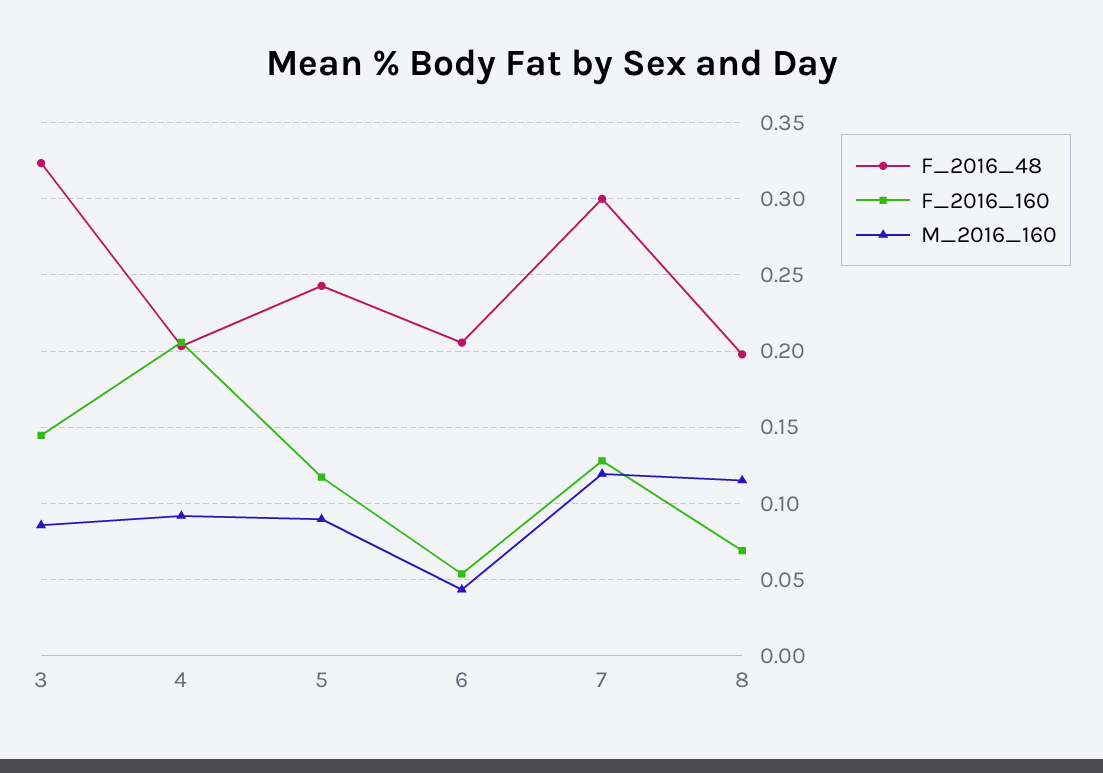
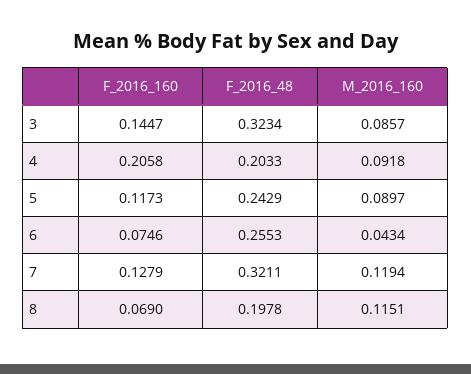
F_2016_48, 6: 0.205 -> 0.2553
F_2016_160, 6: 0.055 -> 0.0746
F_2016_48, 7: 0.3 -> 0.3211

